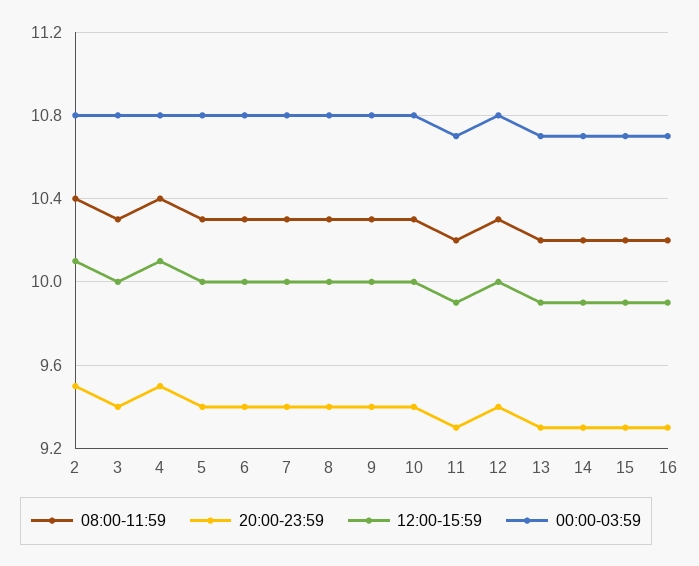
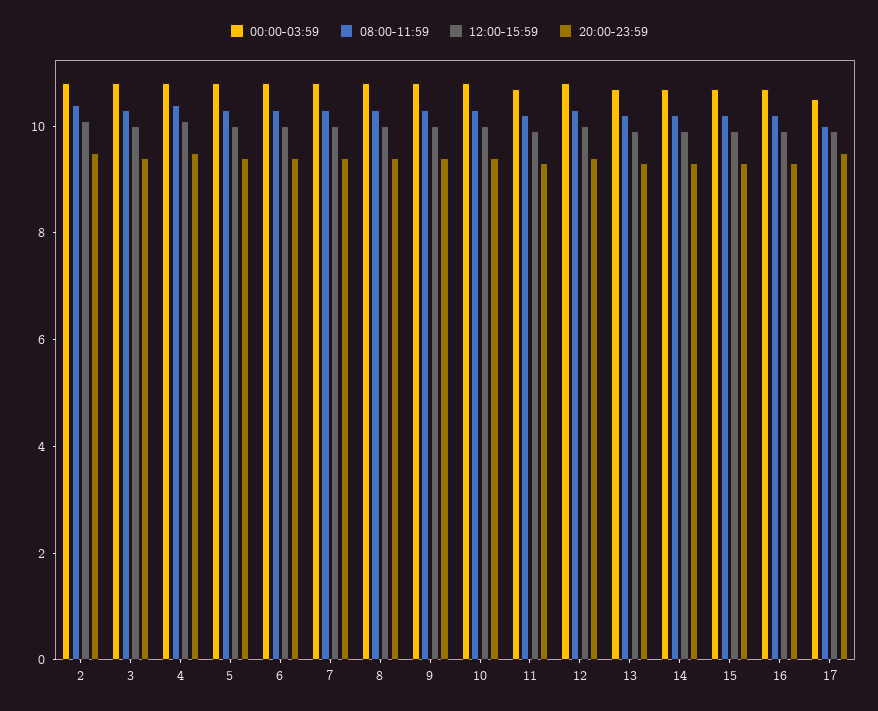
00:00-03:59, 17: none -> 10.5
08:00-11:59, 17: none -> 10
12:00-15:59, 17: none -> 10
20:00-23:59, 17: none -> 9.5

